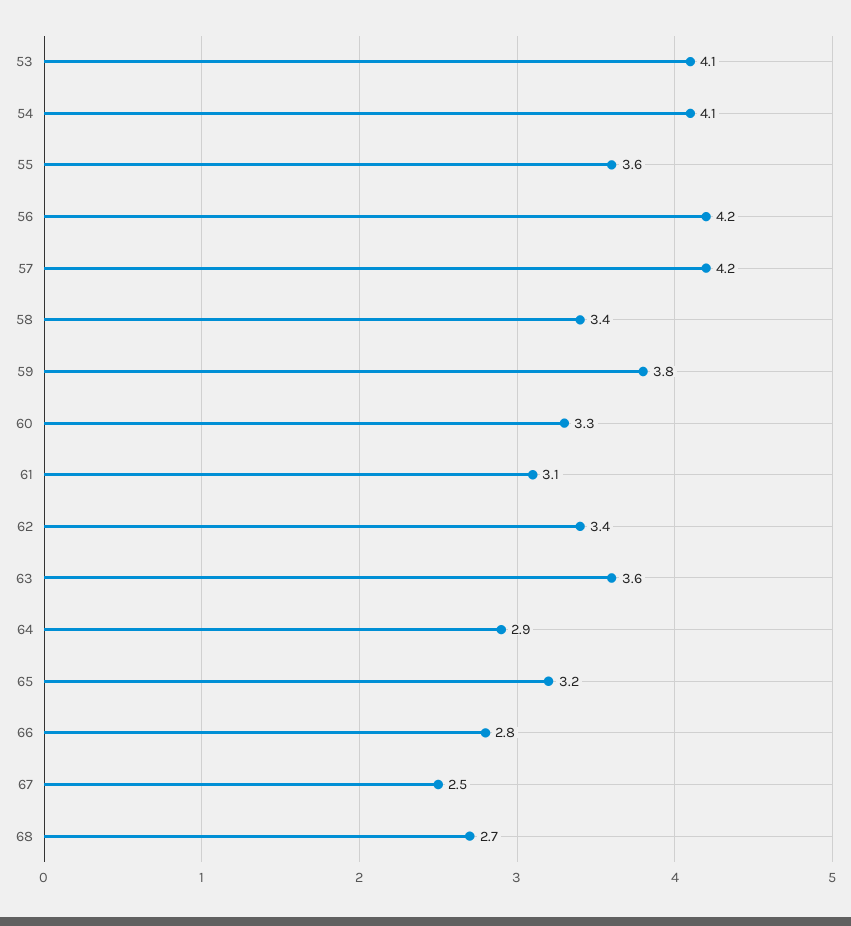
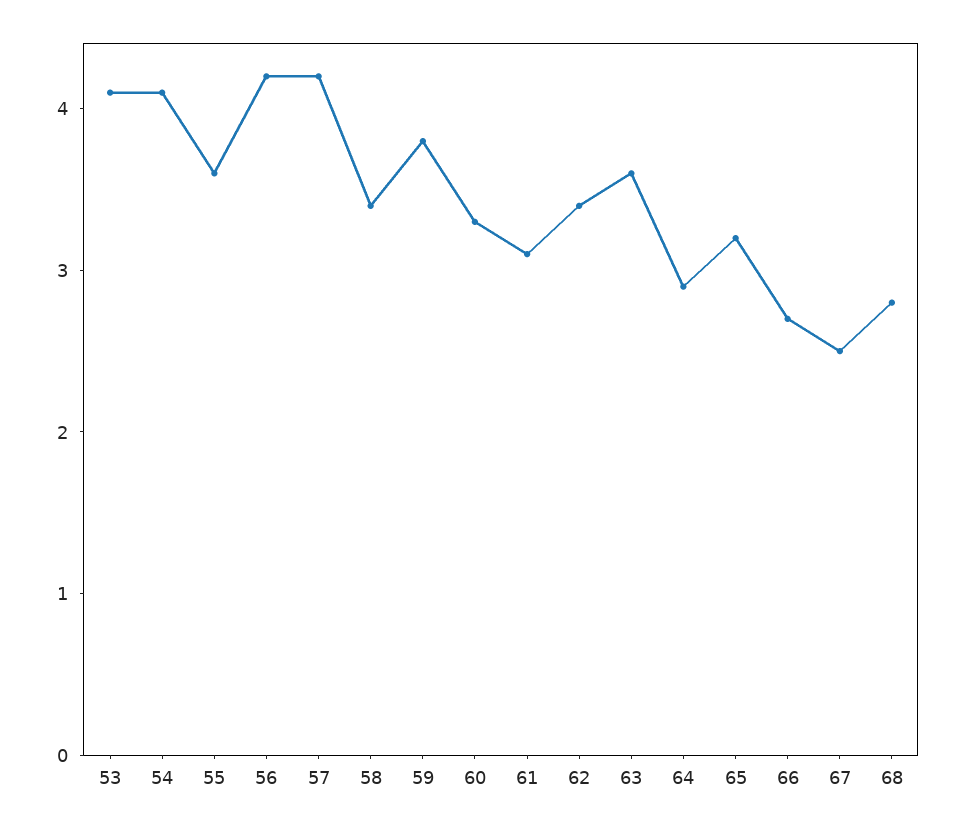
66: 2.8 -> 2.7
68: 2.7 -> 2.8

